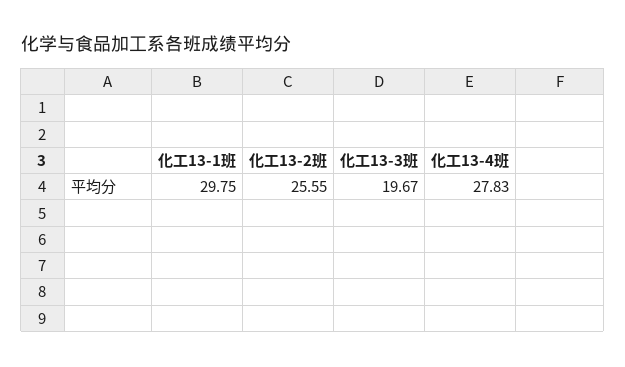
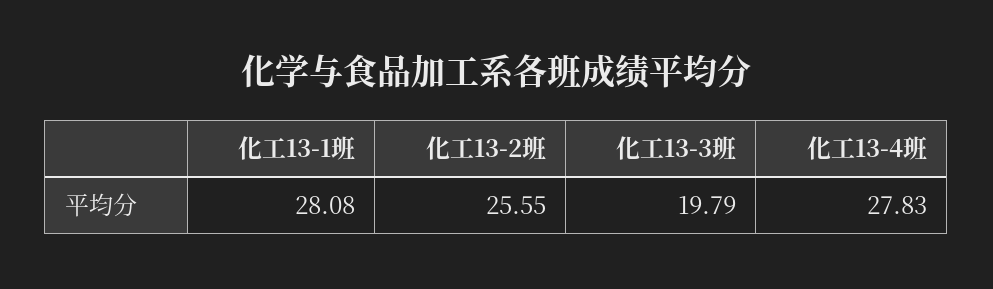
化工13-1班: 29.75 -> 28.08
化工13-3班: 19.67 -> 19.79

